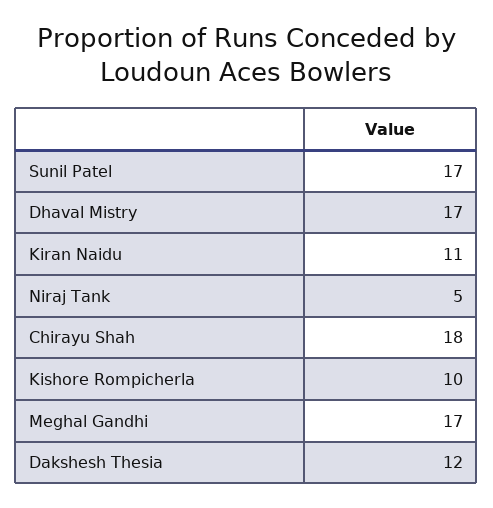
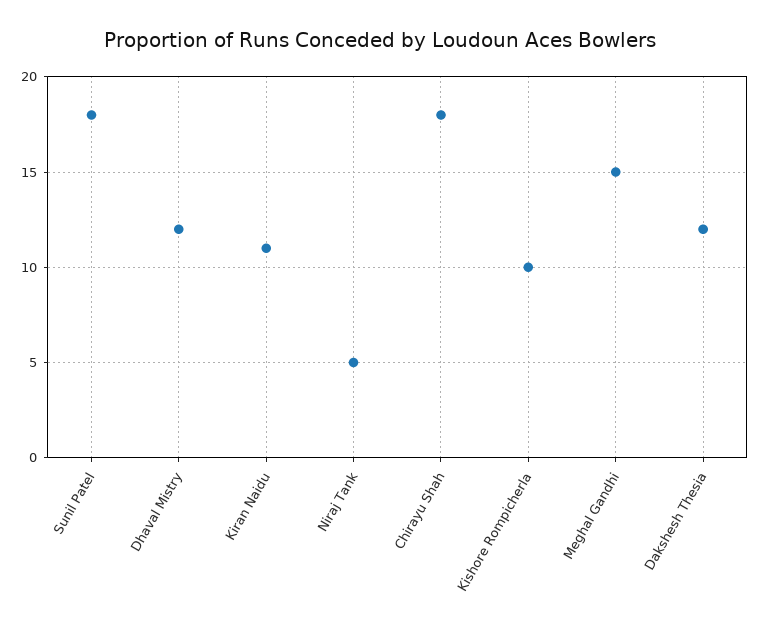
Sunil Patel: 17 -> 18
Dhaval Mistry: 17 -> 12
Meghal Gandhi: 17 -> 15

